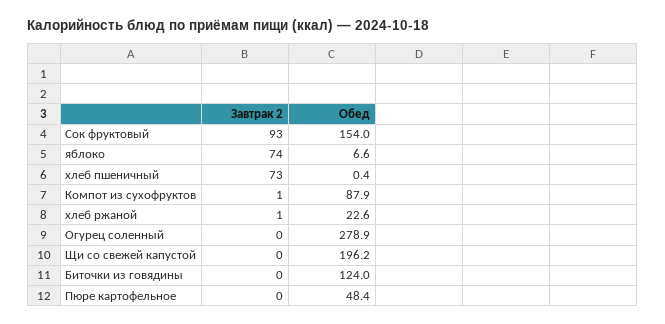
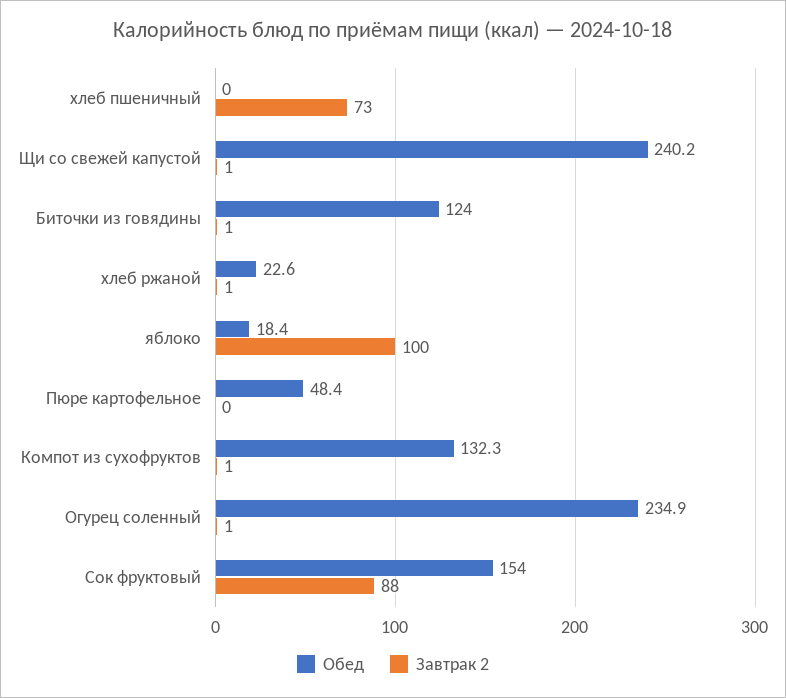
Завтрак 2, Сок фруктовый: 93 -> 88
Завтрак 2, яблоко: 74 -> 100
Обед, яблоко: 6.6 -> 18.4
Обед, хлеб пшеничный: 0.4 -> 0
Обед, Компот из сухофруктов: 87.9 -> 132.3
Завтрак 2, Огурец соленный: 0 -> 1
Обед, Огурец соленный: 278.9 -> 234.9
Завтрак 2, Щи со свежей капустой: 0 -> 1
Обед, Щи со свежей капустой: 196.2 -> 240.2
Завтрак 2, Биточки из говядины: 0 -> 1

